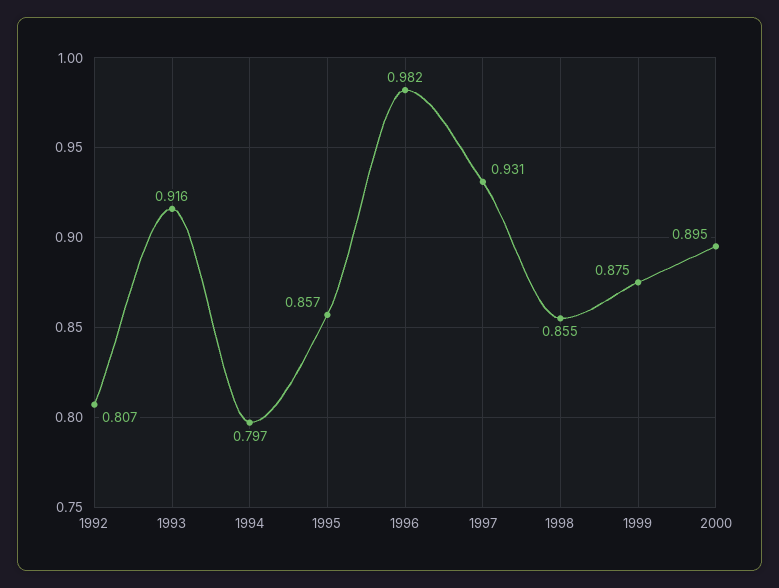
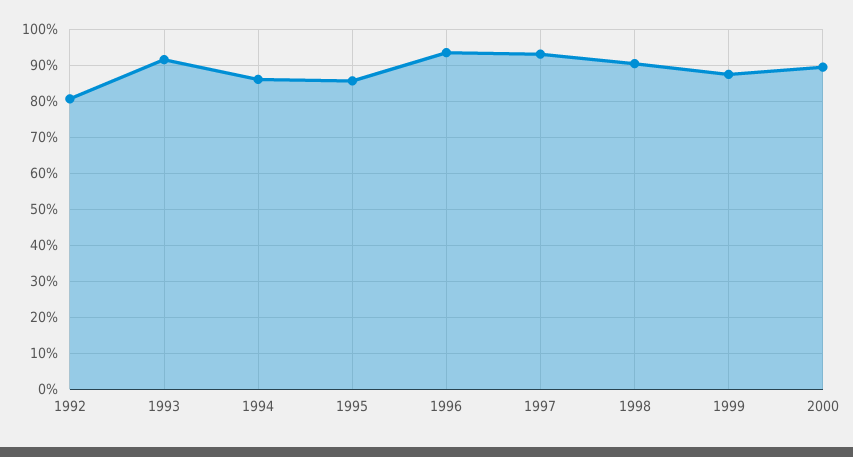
1994: 0.797 -> 0.86
1996: 0.982 -> 0.94
1998: 0.855 -> 0.9

